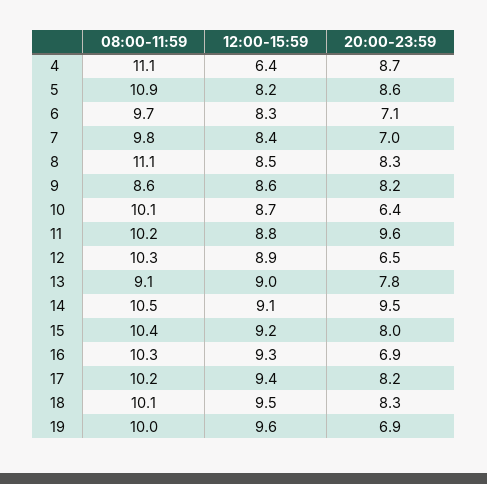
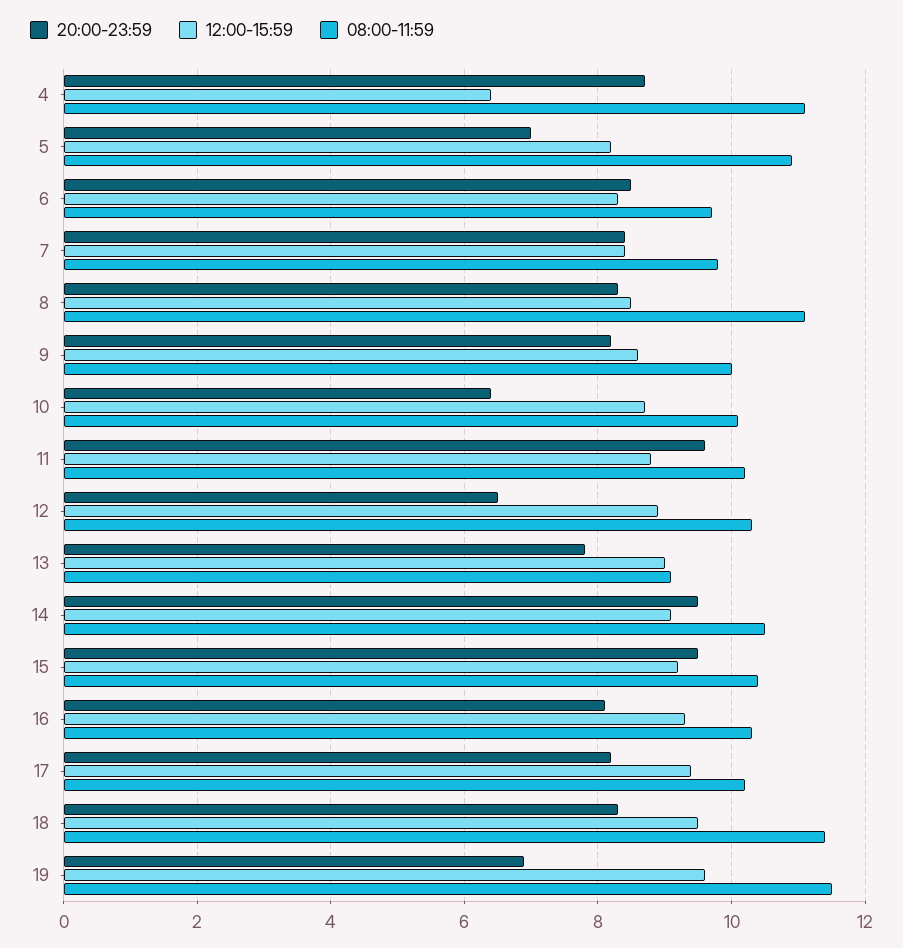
20:00-23:59, 5: 8.6 -> 7
20:00-23:59, 6: 7.1 -> 8.5
20:00-23:59, 7: 7 -> 8.5
08:00-11:59, 9: 8.6 -> 10
20:00-23:59, 15: 8 -> 9.5
20:00-23:59, 16: 6.9 -> 8
08:00-11:59, 18: 10.1 -> 11.5
08:00-11:59, 19: 10 -> 11.5

